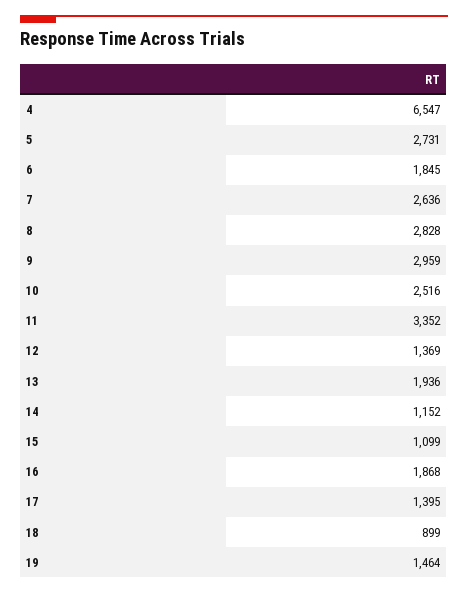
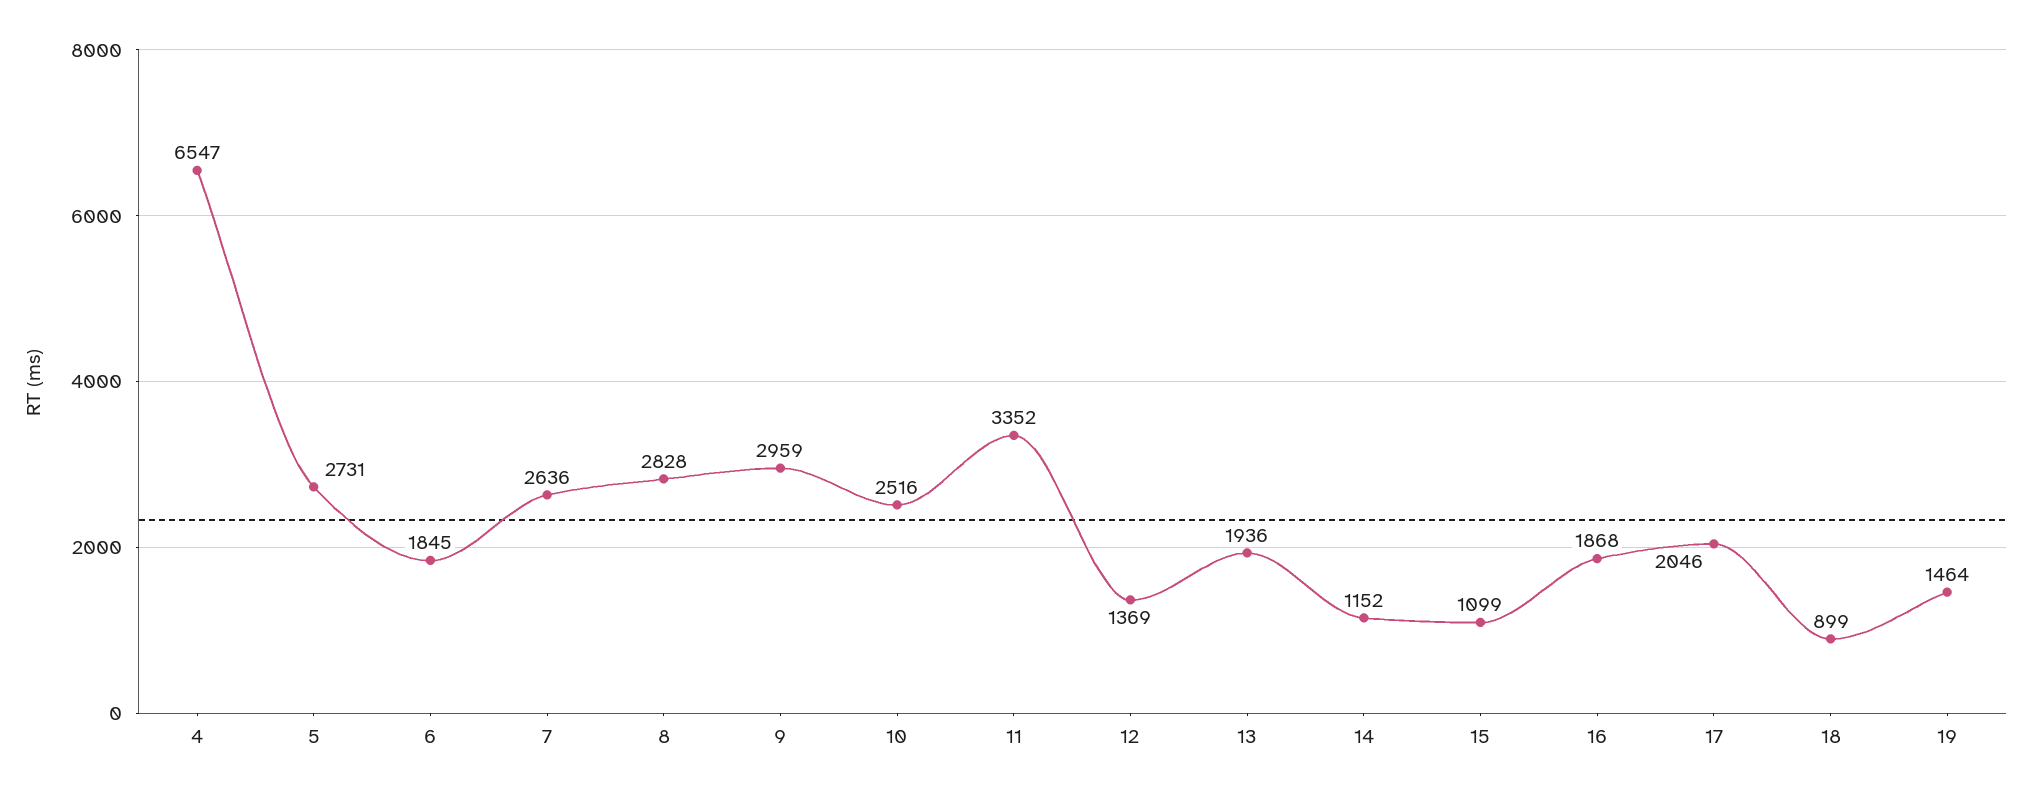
17: 1395 -> 2046

